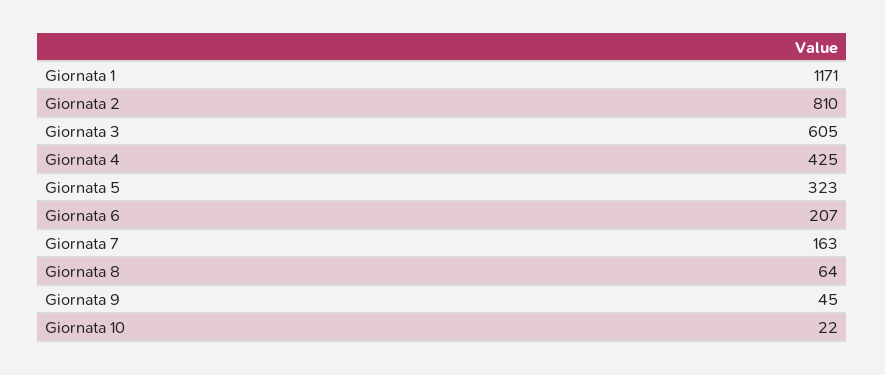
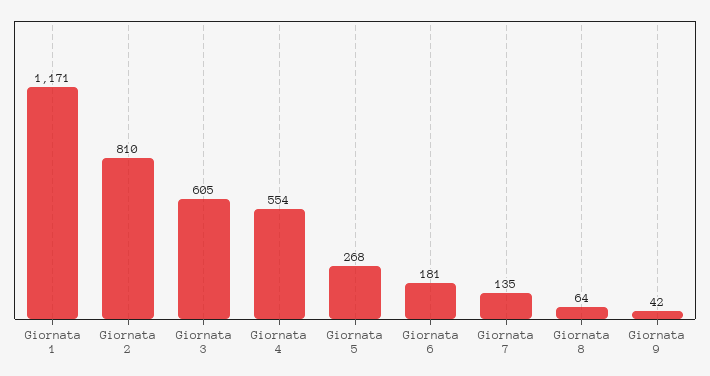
Giornata 4: 425 -> 554
Giornata 5: 323 -> 268
Giornata 6: 207 -> 181
Giornata 7: 163 -> 135
Giornata 9: 45 -> 42
Giornata 10: 22 -> none

